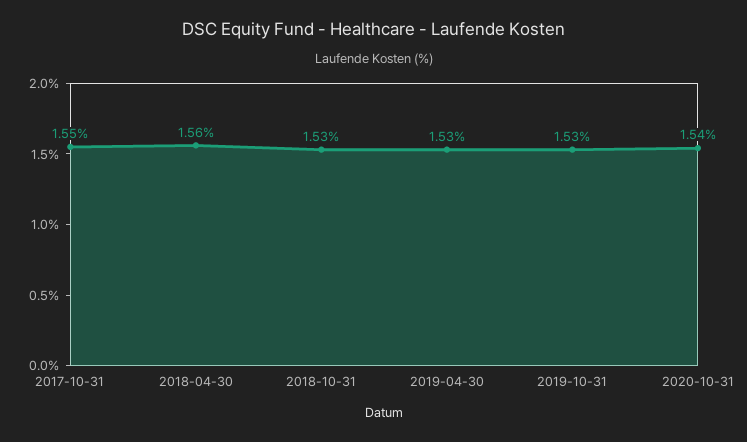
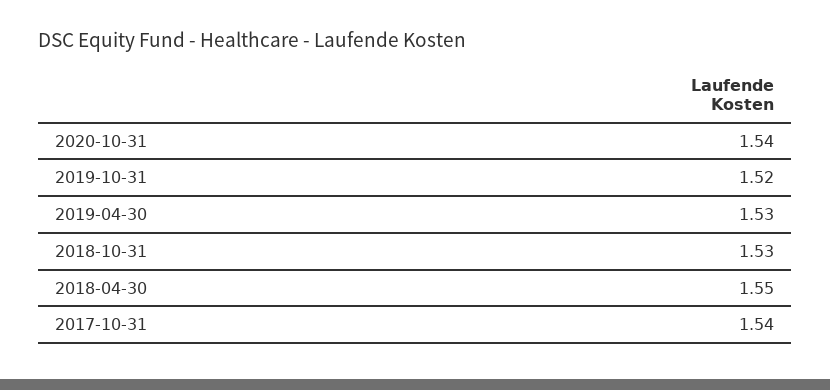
2017-10-31: 1.55 -> 1.54
2018-04-30: 1.56 -> 1.55
2019-10-31: 1.53 -> 1.52

